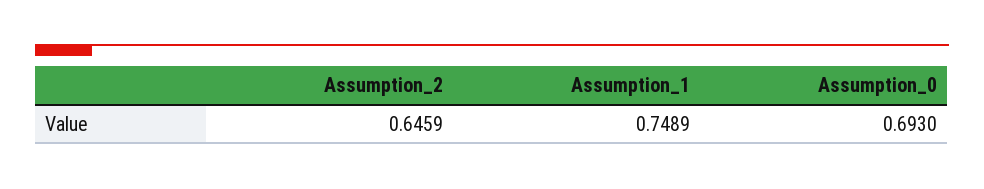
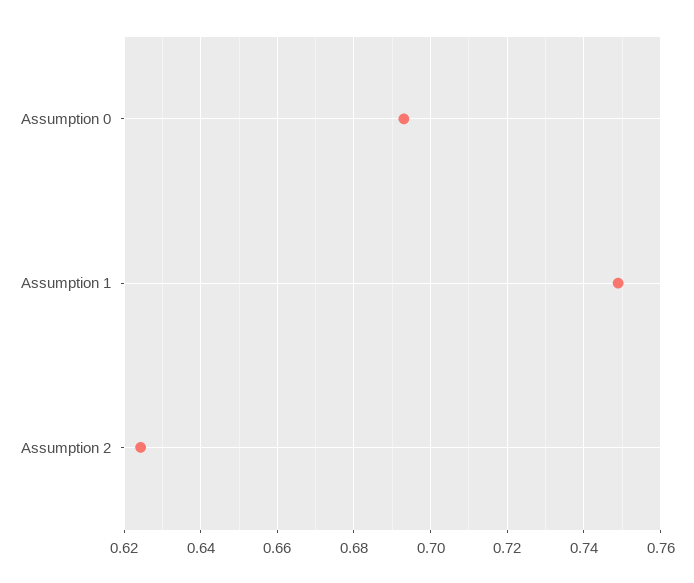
Assumption_2: 0.6459 -> 0.624

